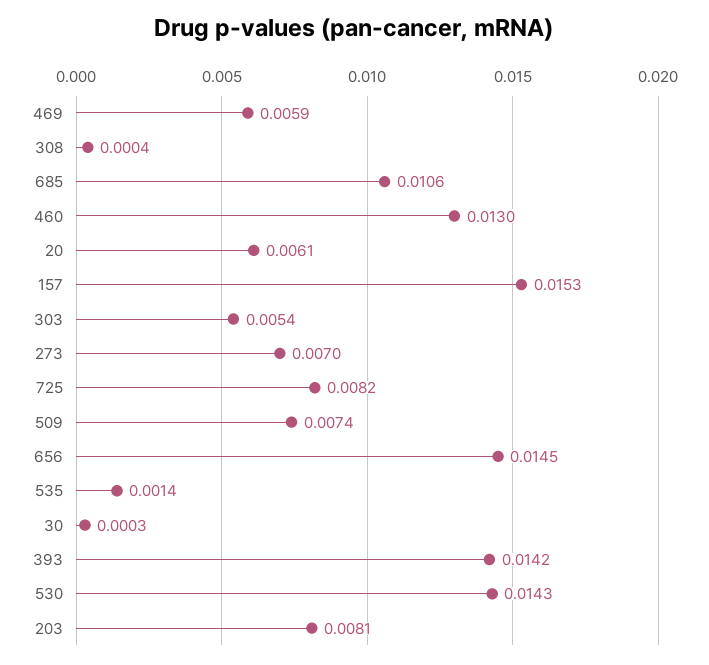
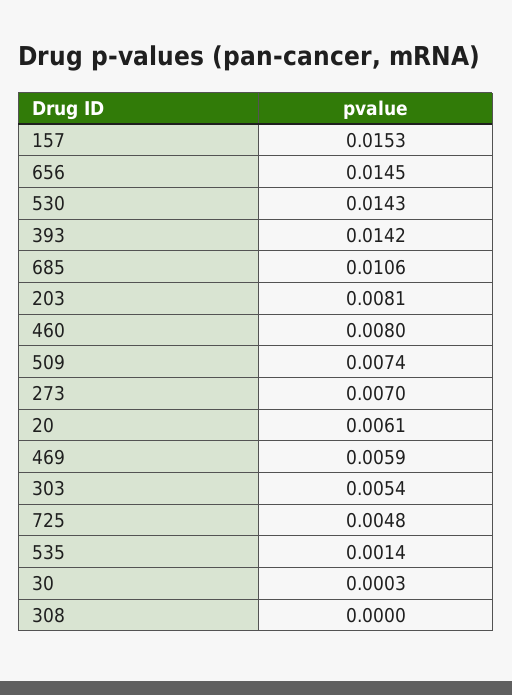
308: 0.0004 -> 0
460: 0.013 -> 0.008
725: 0.0082 -> 0.0048

